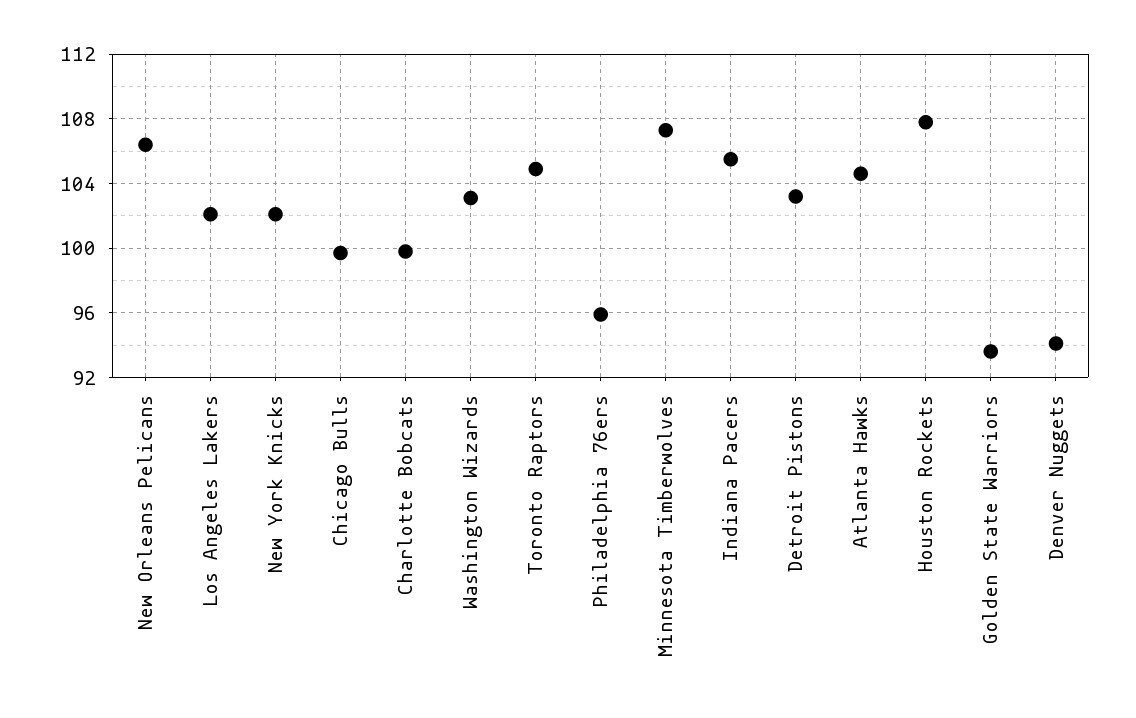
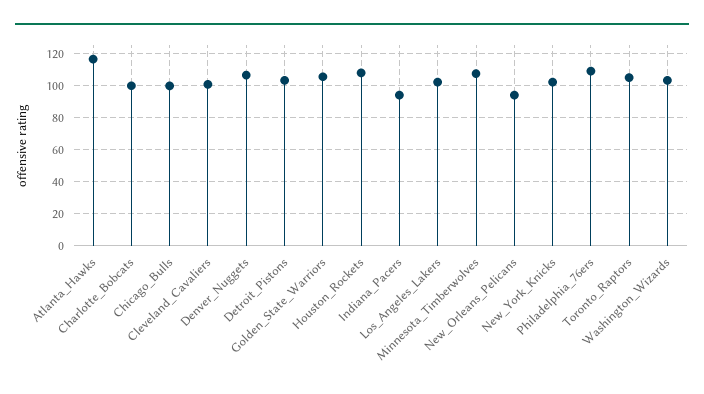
New Orleans Pelicans: 106.5 -> 95
Philadelphia 76ers: 96 -> 110
Indiana Pacers: 105.5 -> 95
Atlanta Hawks: 104.5 -> 115
Golden State Warriors: 93.5 -> 105
Denver Nuggets: 94 -> 105
Cleveland_Cavaliers: none -> 100

